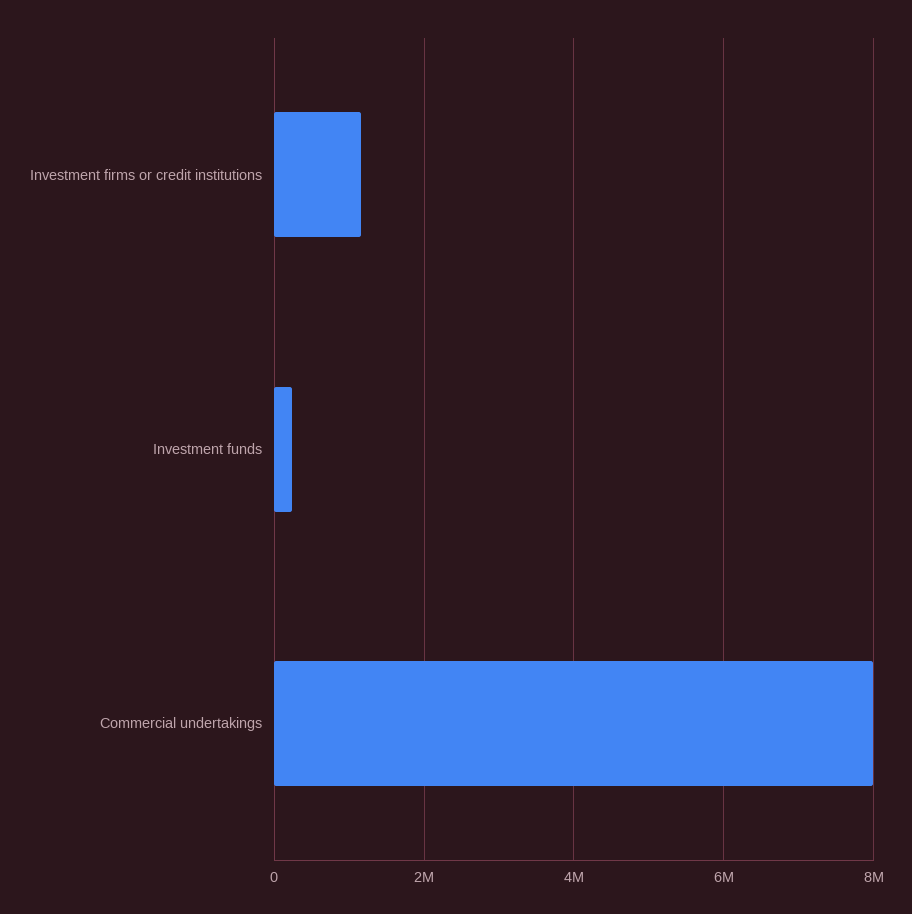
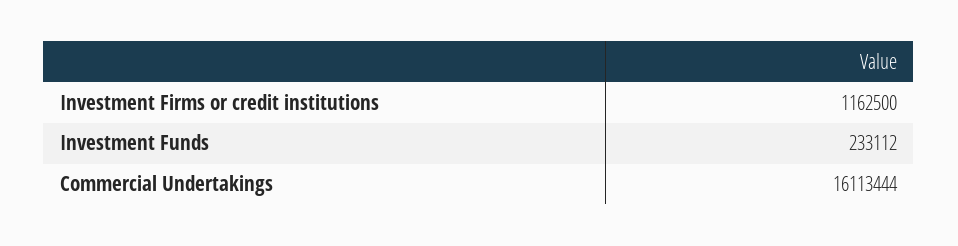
Commercial undertakings: 8000000 -> 16113444

